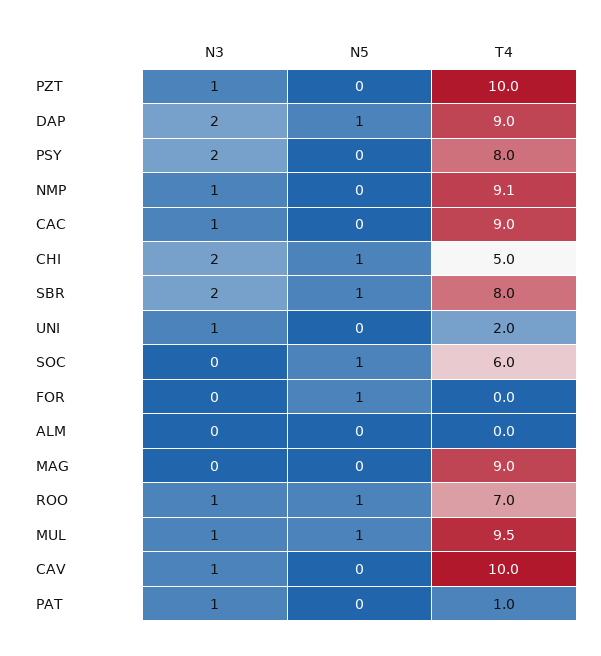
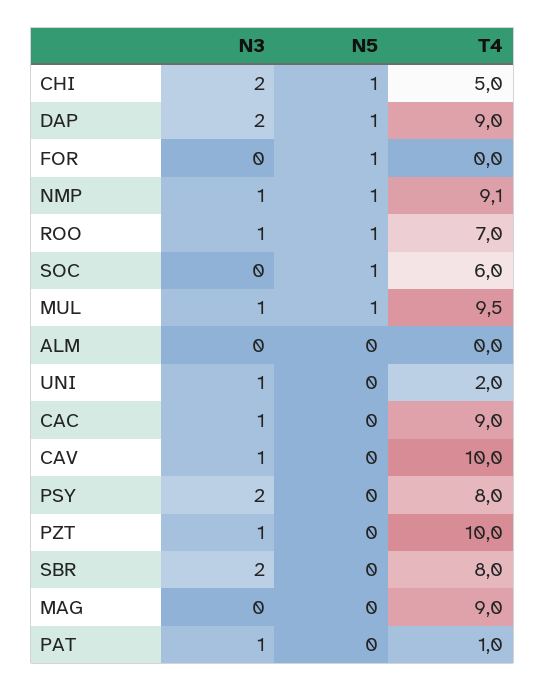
N5, NMP: 0 -> 1
N5, SBR: 1 -> 0

